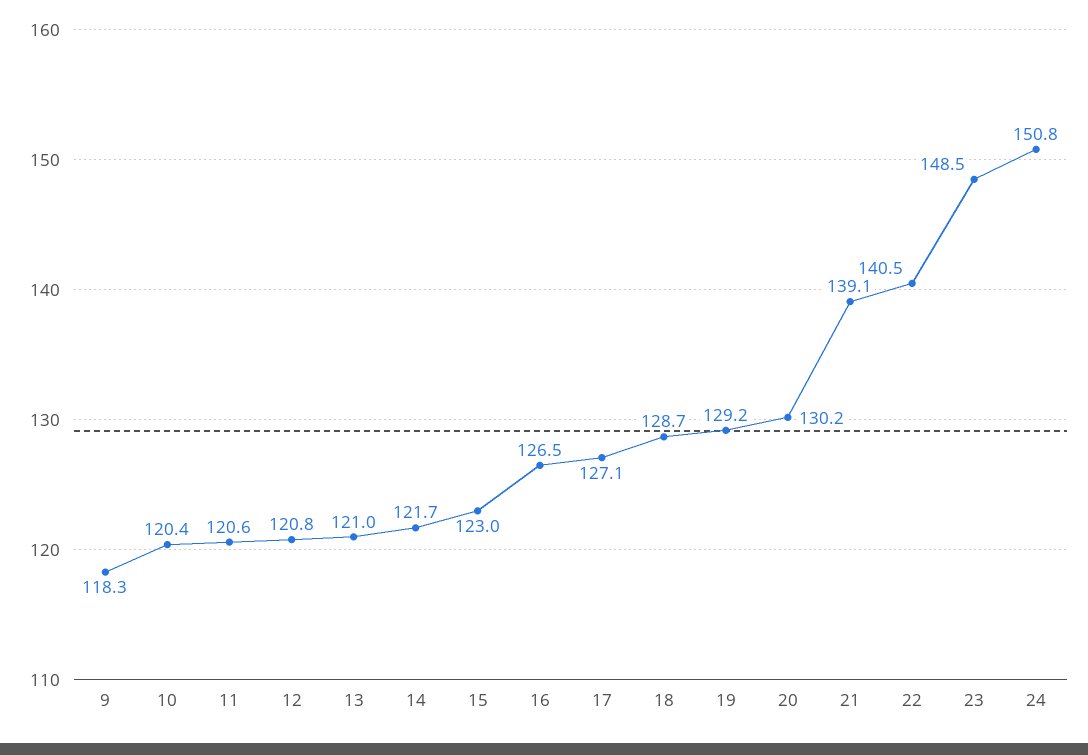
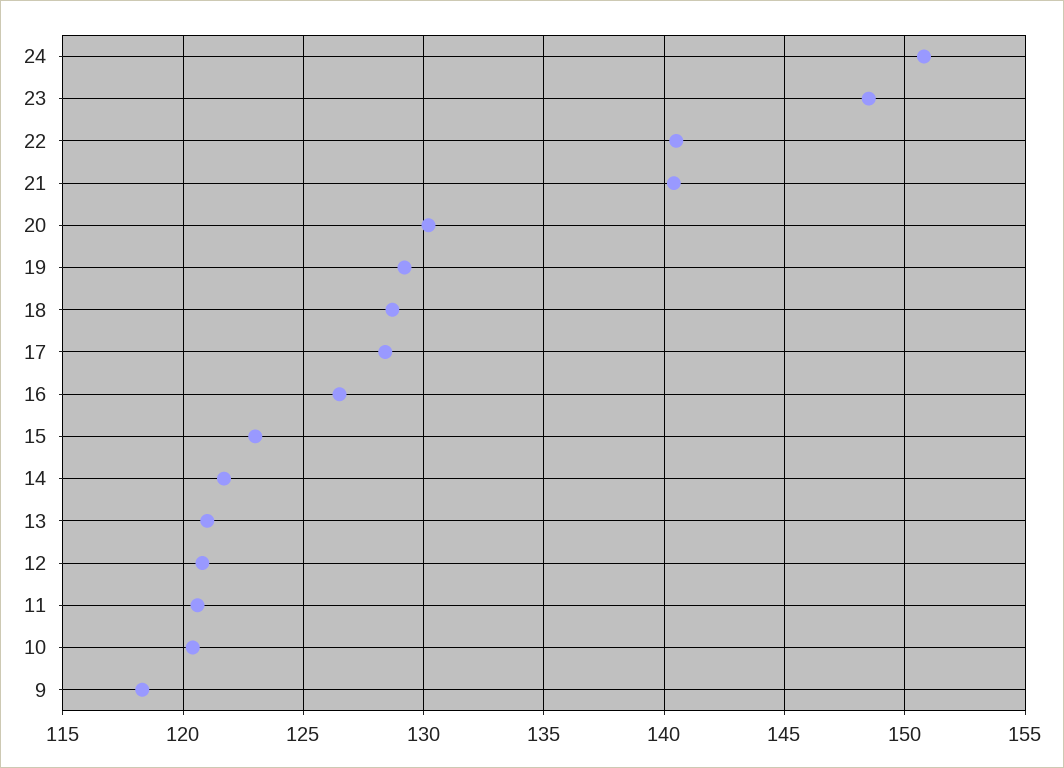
17: 127.1 -> 128.5
21: 139.1 -> 140.5

